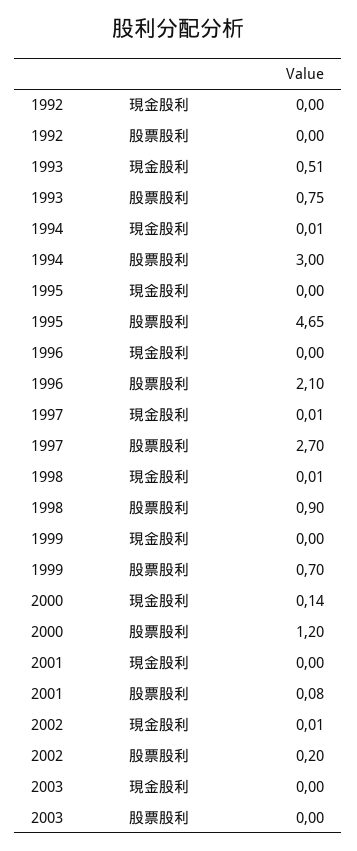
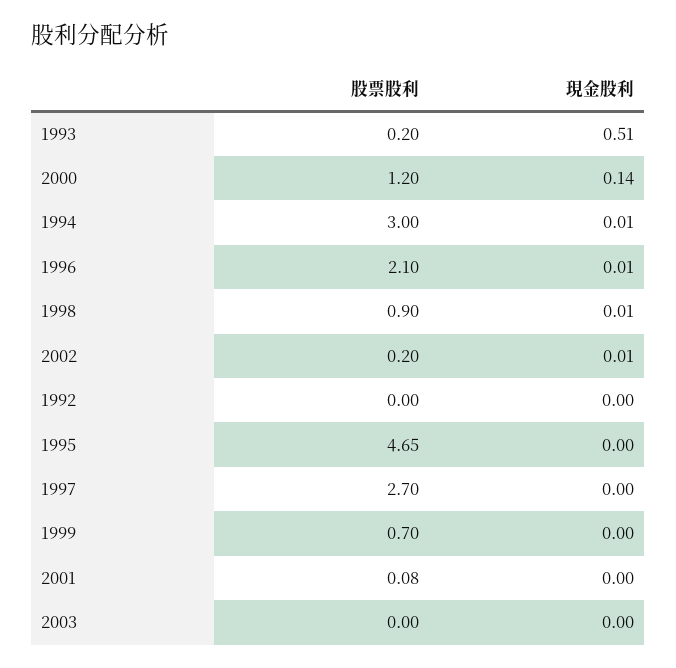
1993, 股票股利: 0.75 -> 0.2
1996, 現金股利: 0 -> 0.01
1997, 現金股利: 0.01 -> 0

